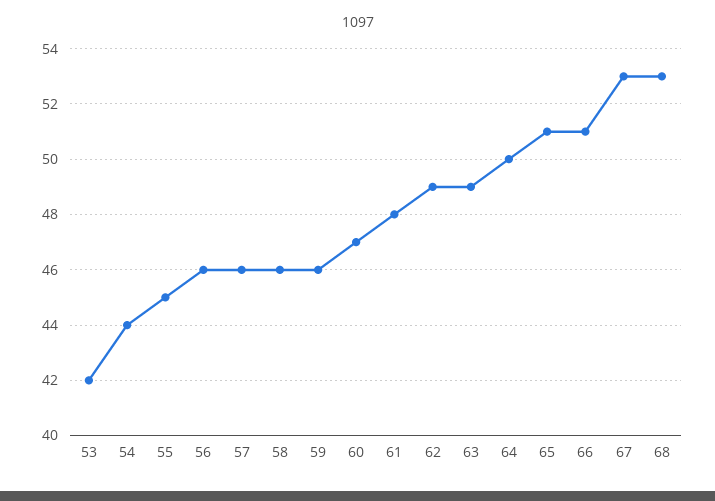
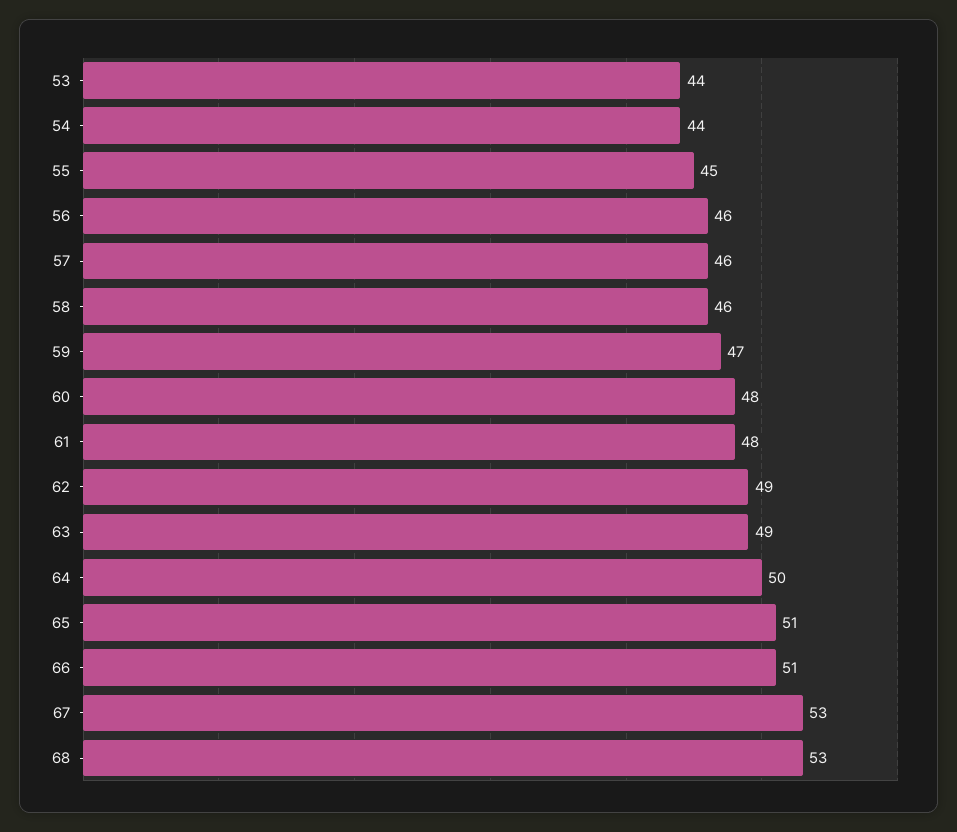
53: 42 -> 44
59: 46 -> 47
60: 47 -> 48

